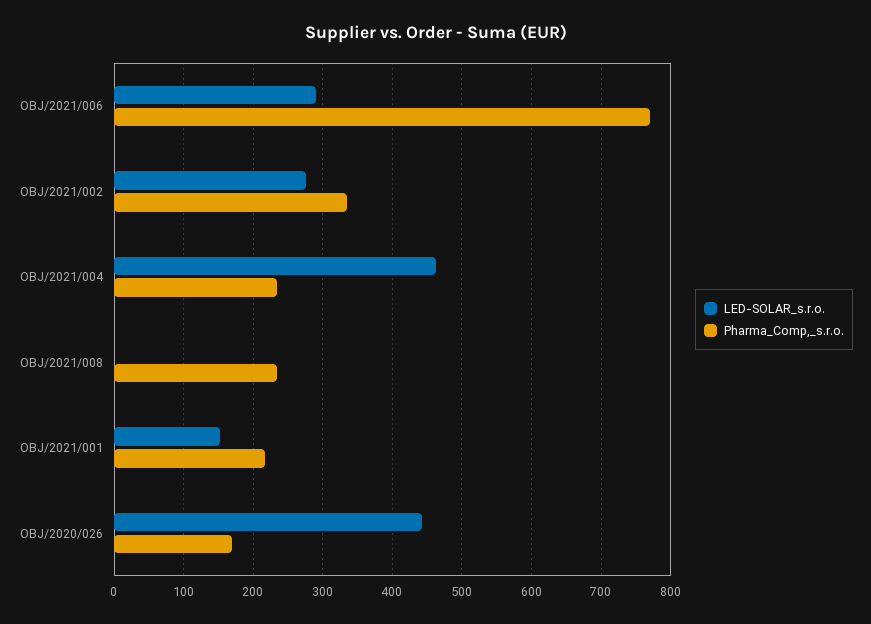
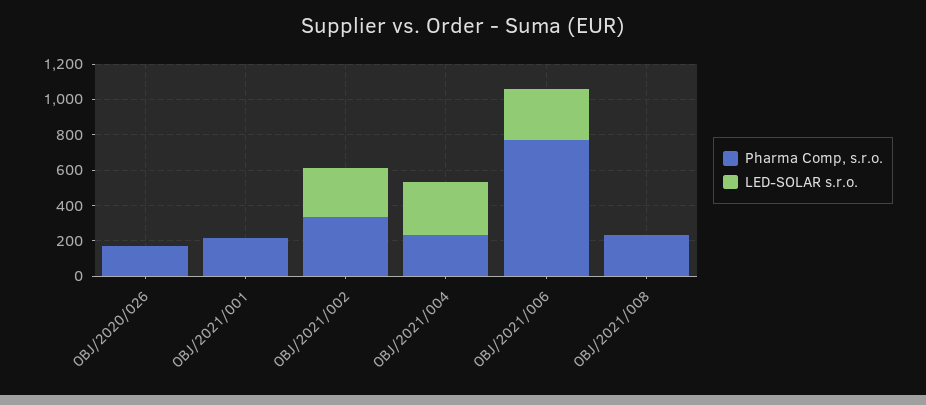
LED-SOLAR_s.r.o., OBJ/2021/004: 460 -> 300
LED-SOLAR_s.r.o., OBJ/2021/001: 150 -> 0
LED-SOLAR_s.r.o., OBJ/2020/026: 440 -> 0

